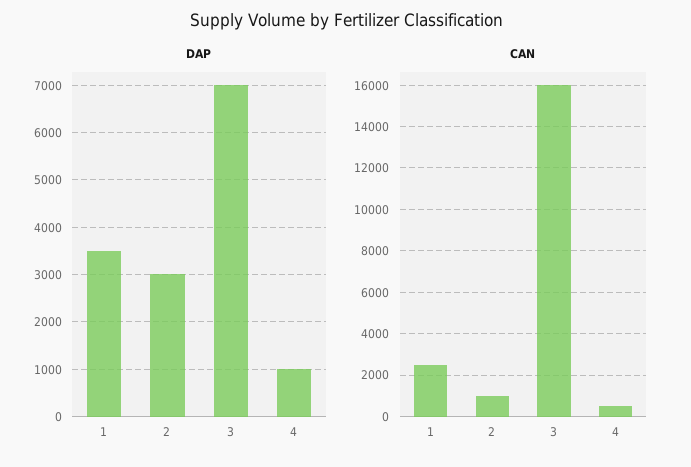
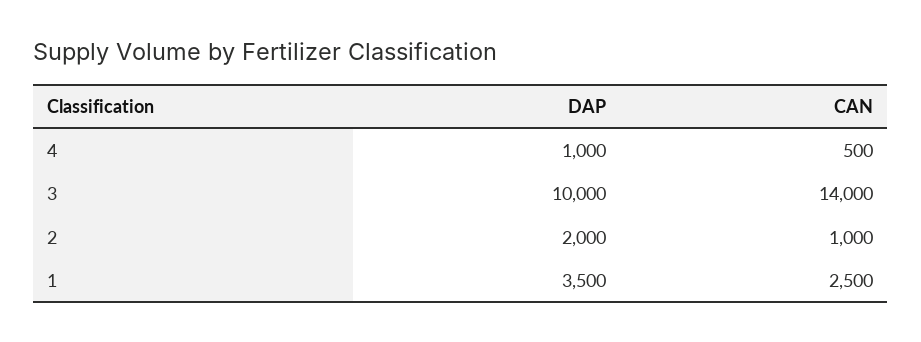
DAP, 2: 3000 -> 2000
DAP, 3: 7000 -> 10000
CAN, 3: 16000 -> 14000

